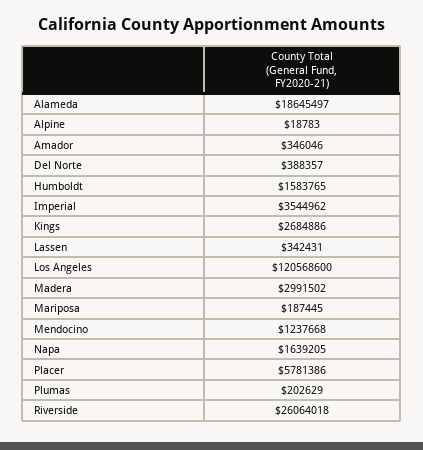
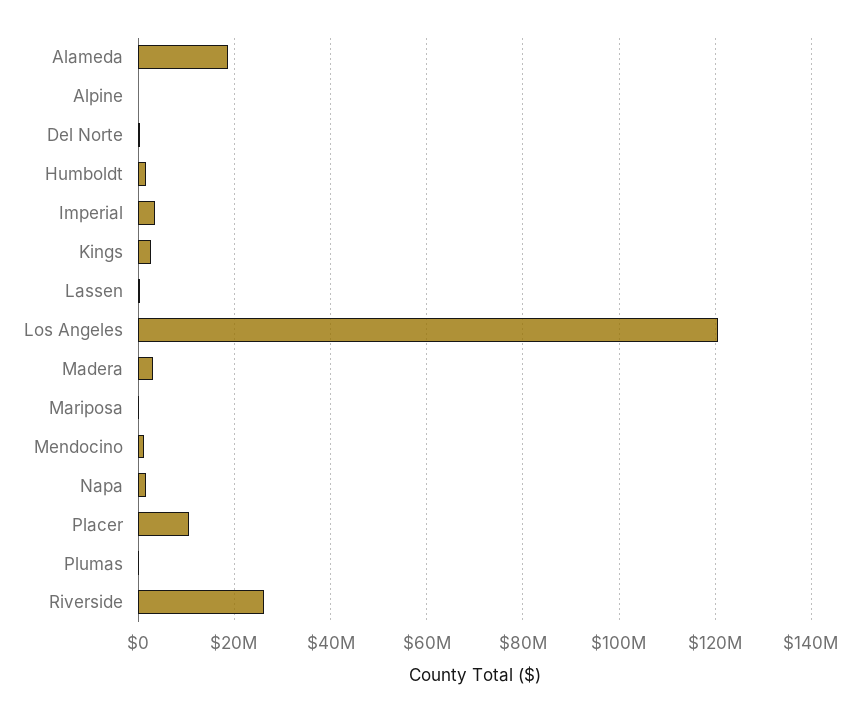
Amador: 346046 -> none
Placer: 5781386 -> 10000000

